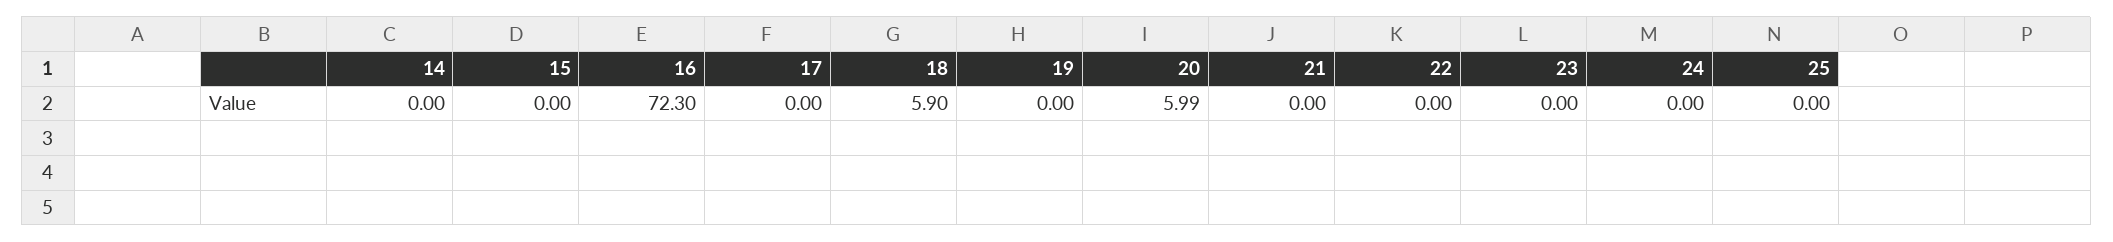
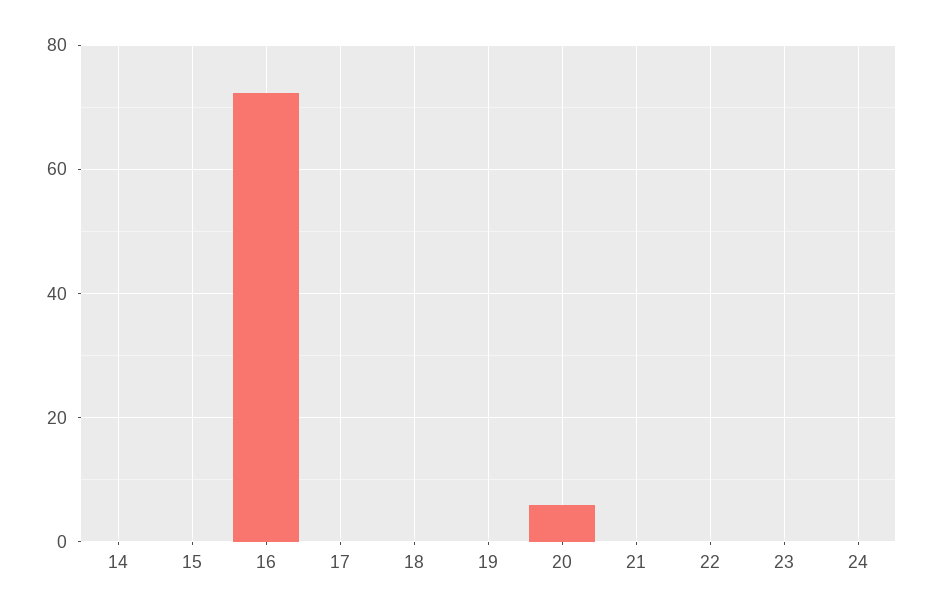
18: 5.9 -> 0
25: 0 -> none

